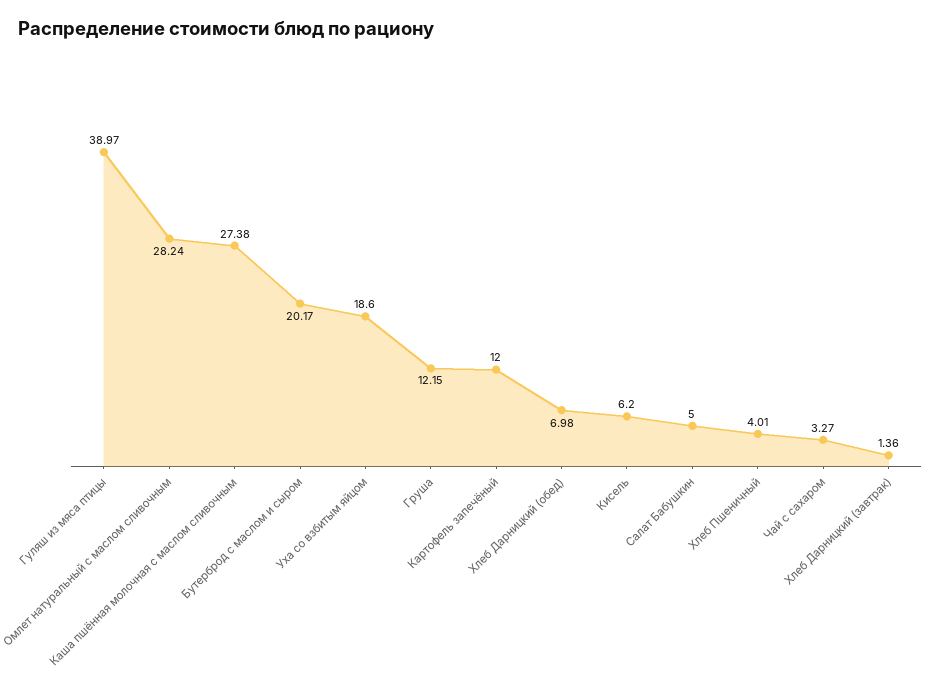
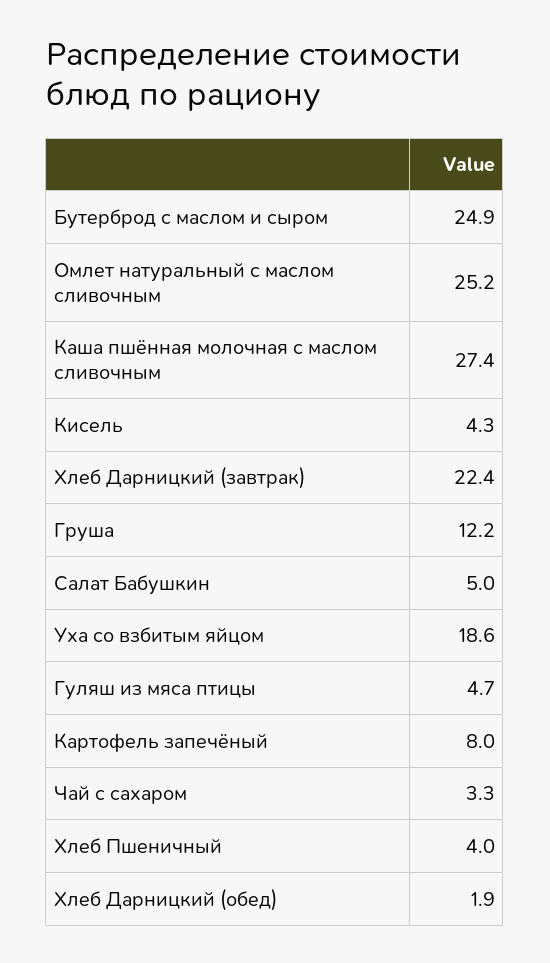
Гуляш из мяса птицы: 38.97 -> 4.7
Омлет натуральный с маслом сливочным: 28.24 -> 25.2
Бутерброд с маслом и сыром: 20.17 -> 24.9
Картофель запечёный: 12 -> 8
Хлеб Дарницкий (обед): 6.98 -> 1.9
Кисель: 6.2 -> 4.3
Хлеб Дарницкий (завтрак): 1.36 -> 22.4

